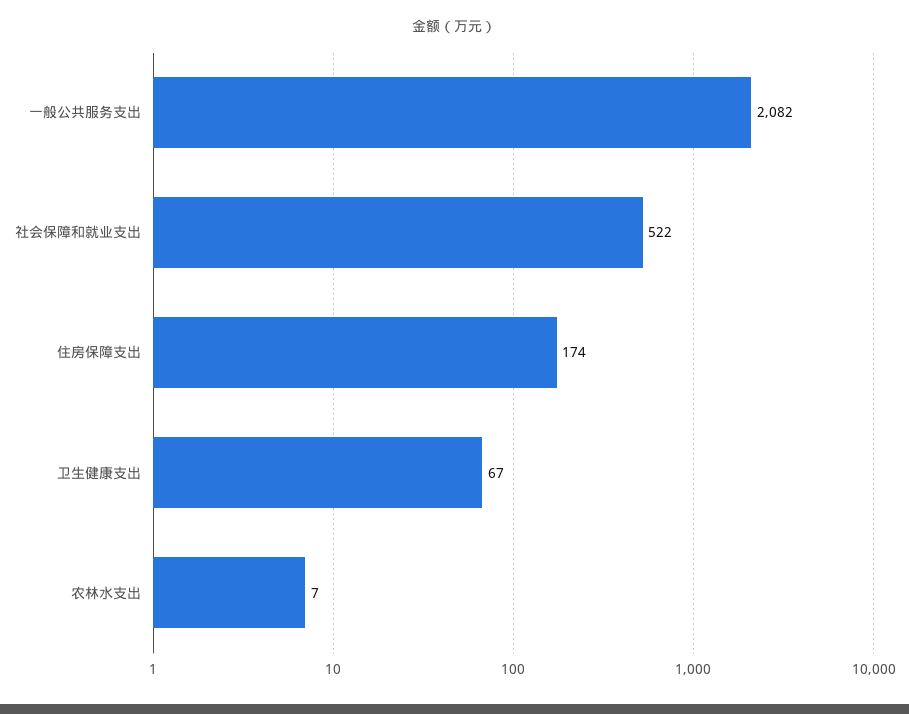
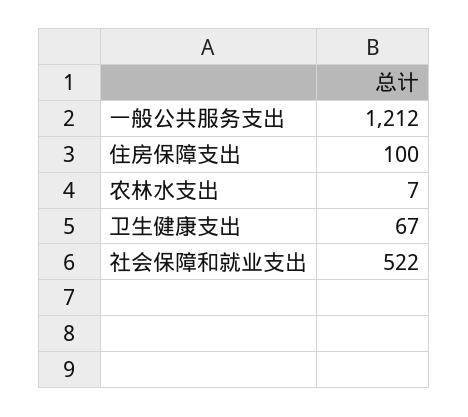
一般公共服务支出: 2082 -> 1212
住房保障支出: 174 -> 100

